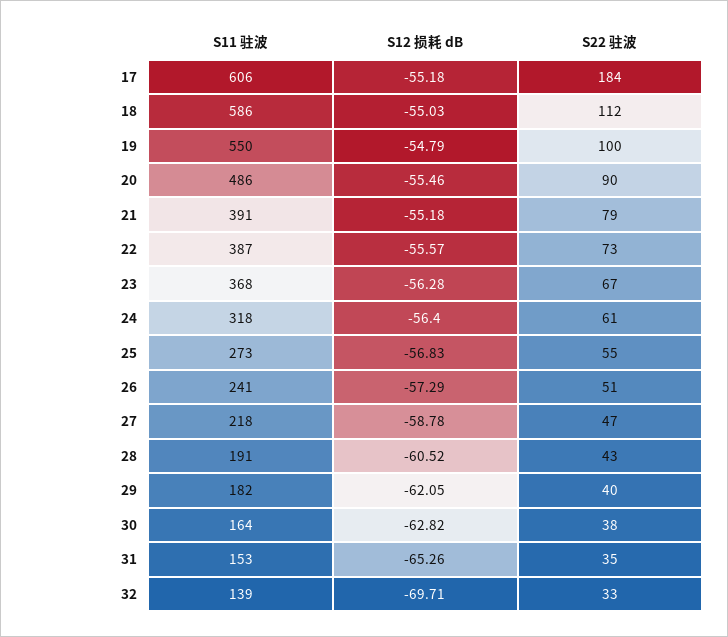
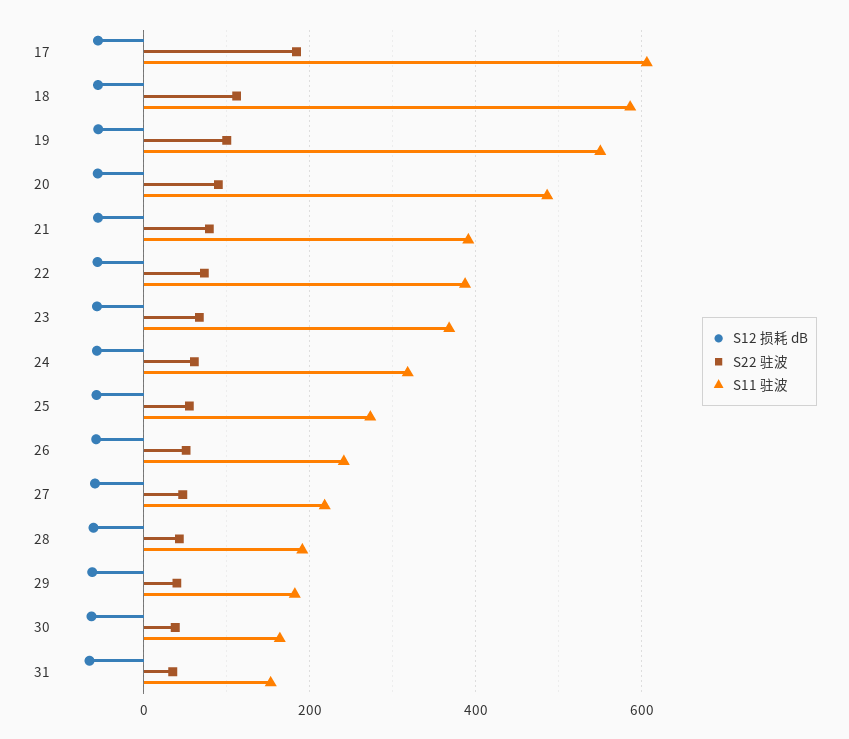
S11 驻波, 32: 139 -> none
S12 损耗 dB, 32: -69.71 -> none
S22 驻波, 32: 33 -> none

